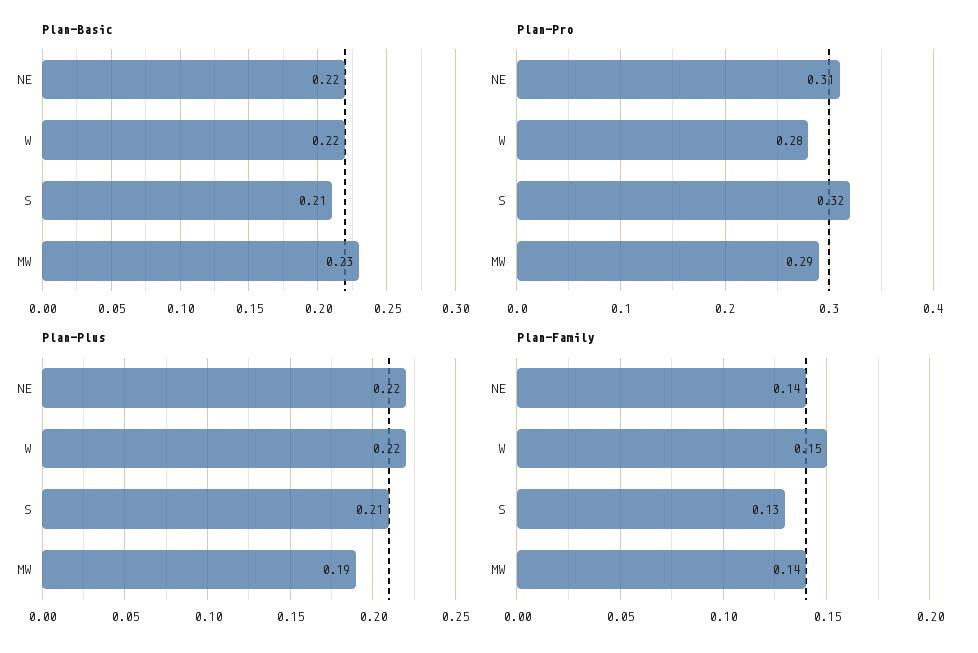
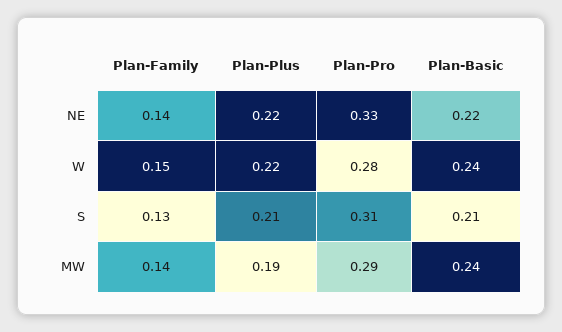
Plan-Basic, W: 0.22 -> 0.24
Plan-Basic, MW: 0.23 -> 0.24
Plan-Pro, NE: 0.31 -> 0.33
Plan-Pro, S: 0.32 -> 0.31

